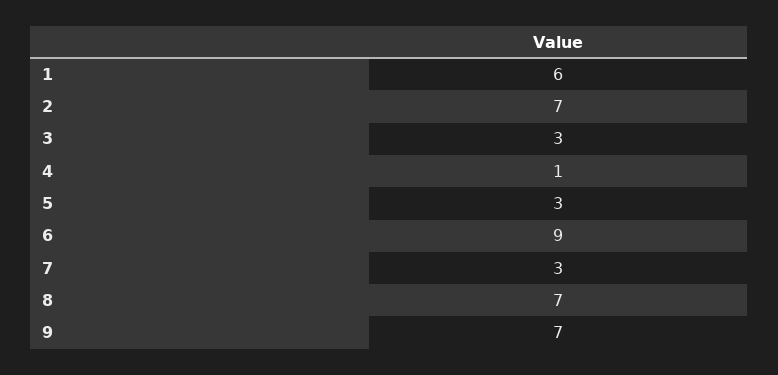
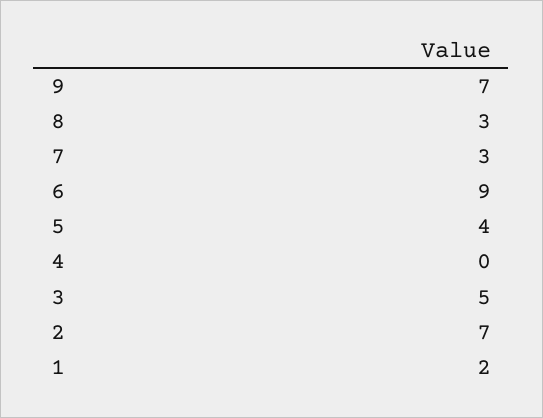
1: 6 -> 2
3: 3 -> 5
4: 1 -> 0
5: 3 -> 4
8: 7 -> 3

